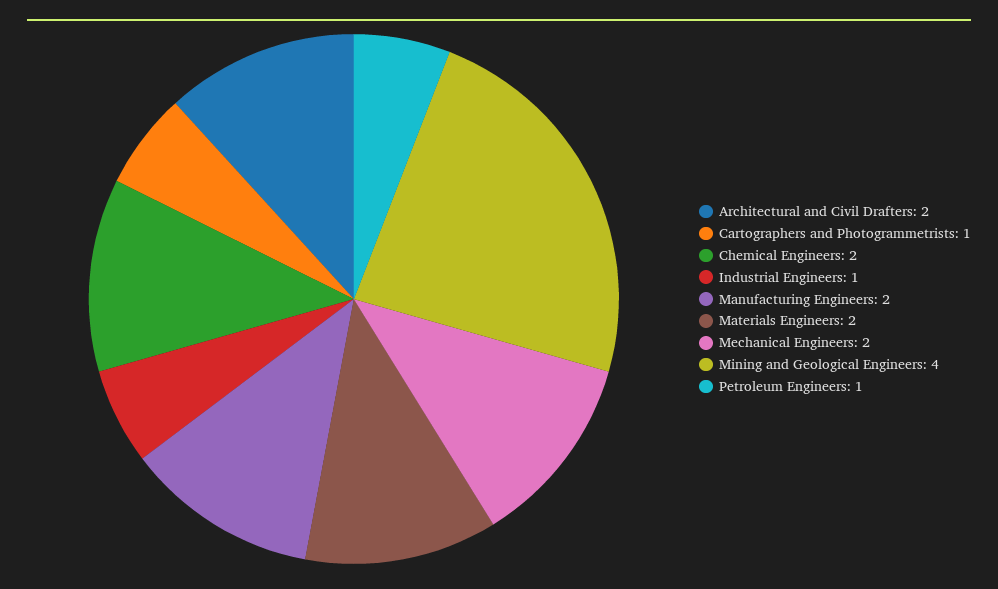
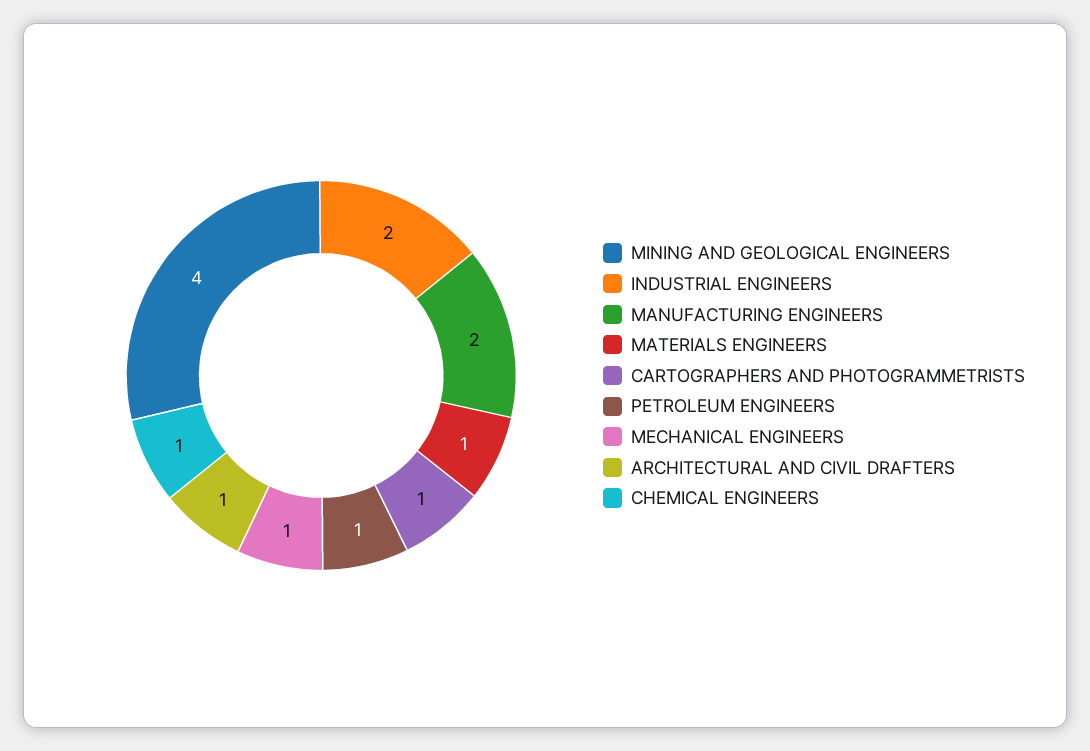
Architectural and Civil Drafters: 2 -> 1
Chemical Engineers: 2 -> 1
Industrial Engineers: 1 -> 2
Materials Engineers: 2 -> 1
Mechanical Engineers: 2 -> 1

